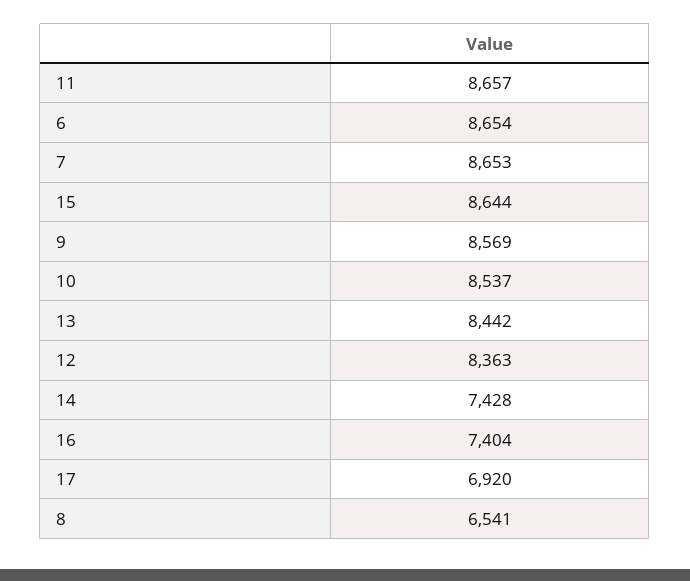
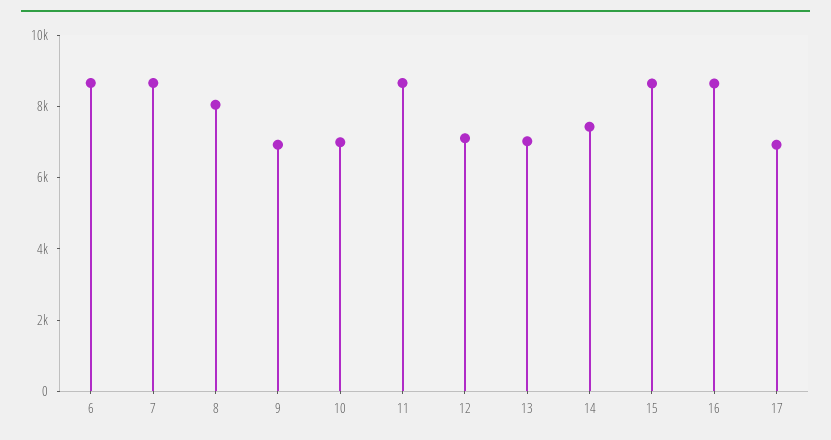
9: 8569 -> 7000
10: 8537 -> 7000
13: 8442 -> 7000
12: 8363 -> 7000
16: 7404 -> 8500
8: 6541 -> 8000

